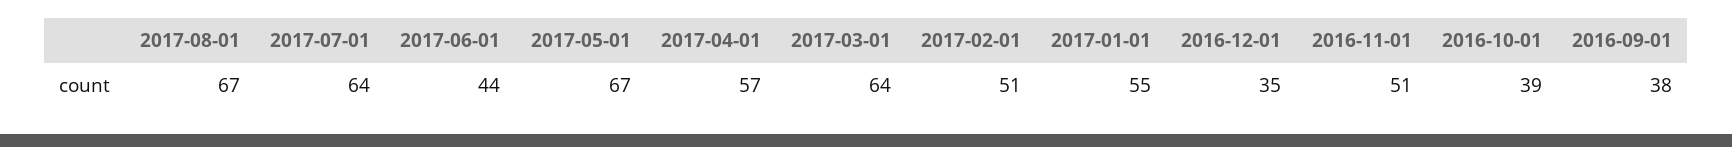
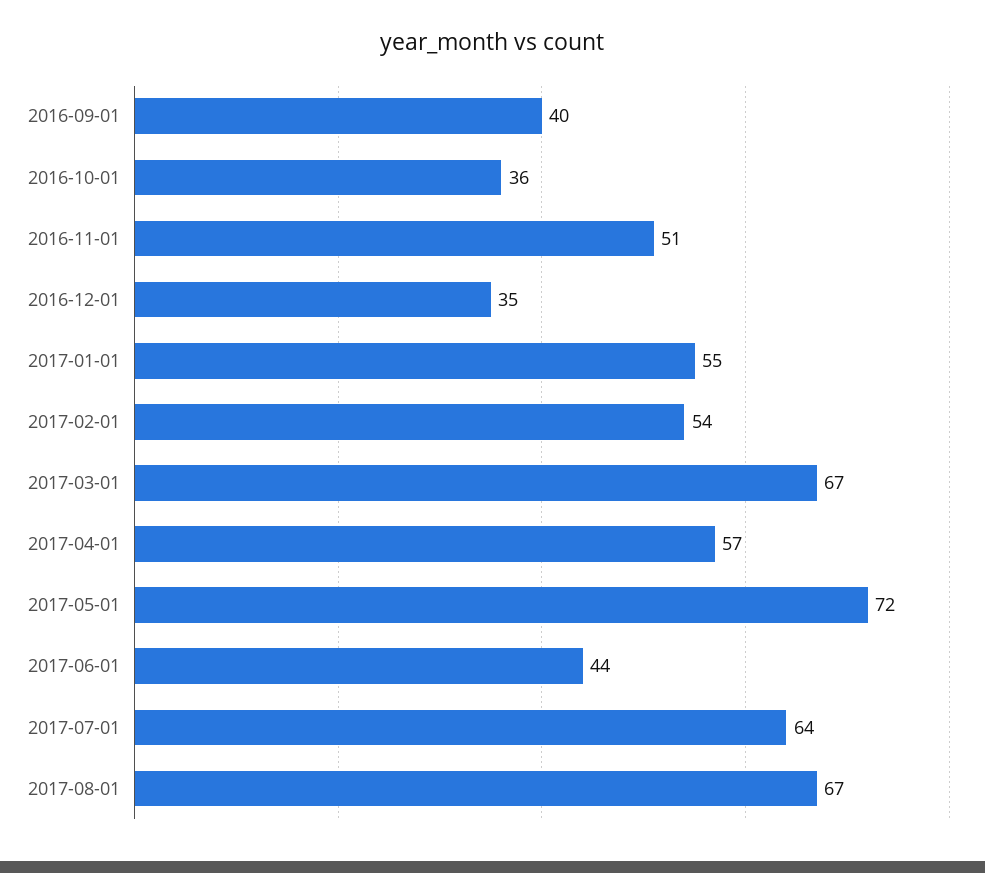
2017-05-01: 67 -> 72
2017-03-01: 64 -> 67
2017-02-01: 51 -> 54
2016-10-01: 39 -> 36
2016-09-01: 38 -> 40

